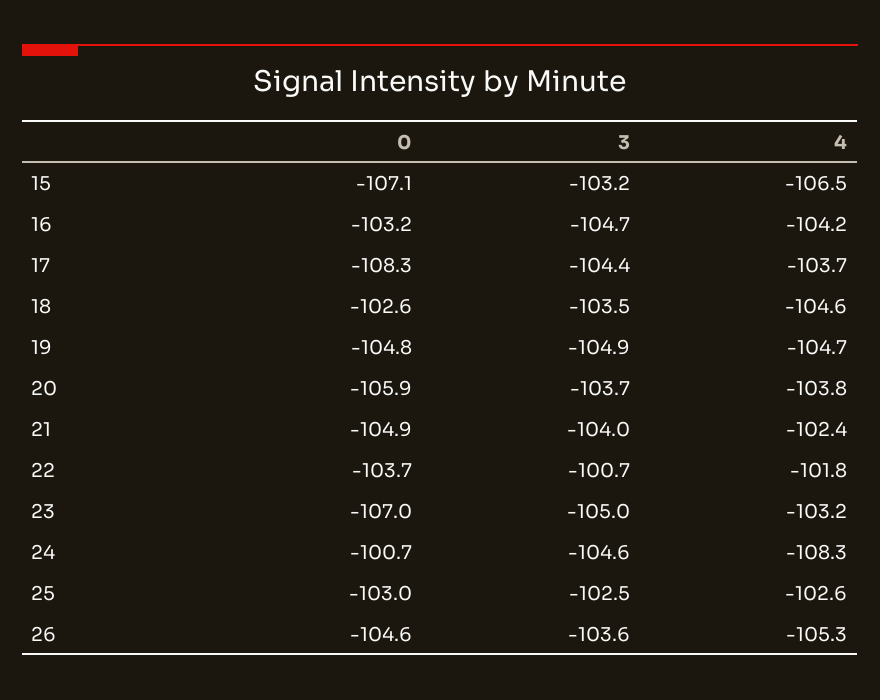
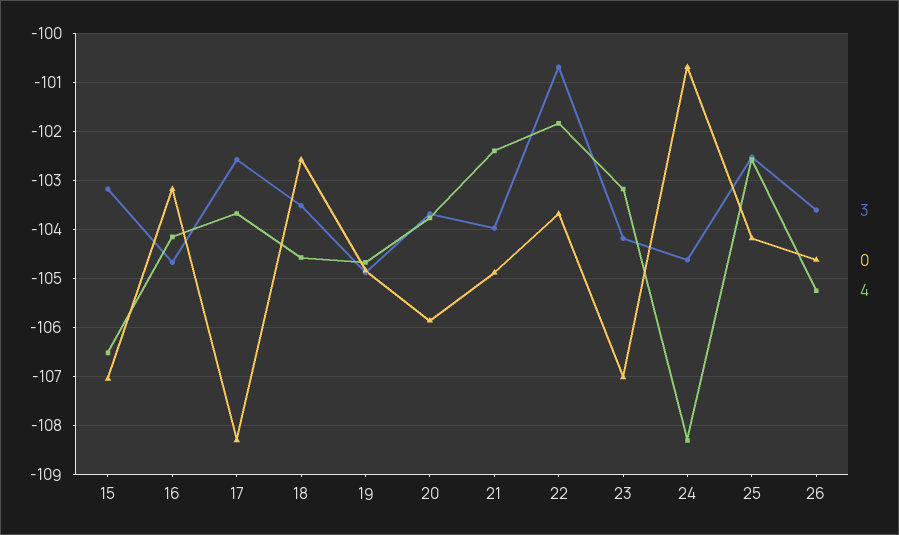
3, 17: -104.4 -> -102.6
3, 23: -105 -> -104.2
0, 25: -103 -> -104.2

